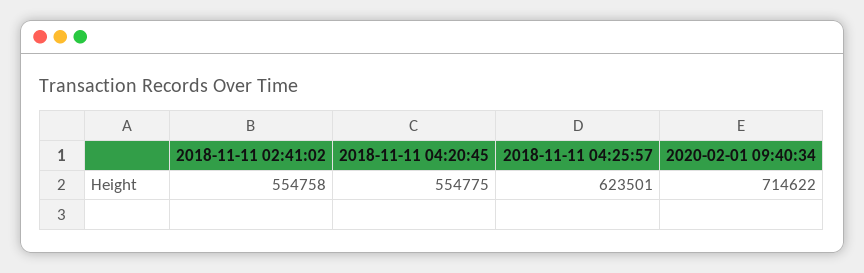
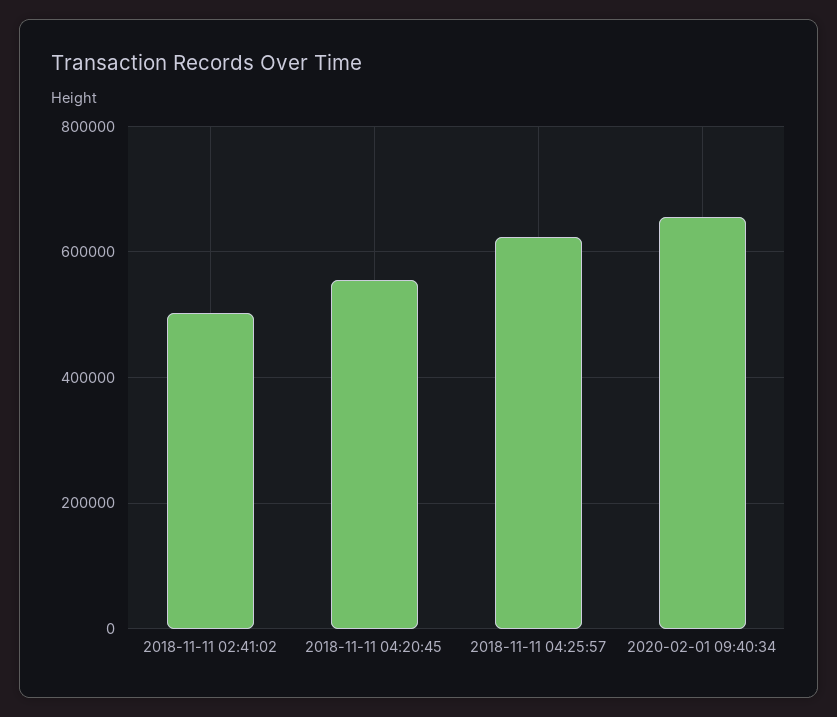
2018-11-11 02:41:02: 554758 -> 500000
2020-02-01 09:40:34: 714622 -> 660000

